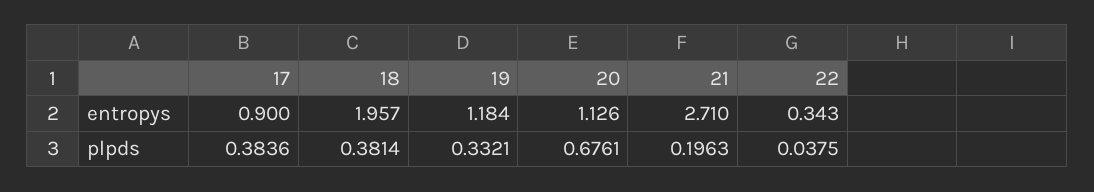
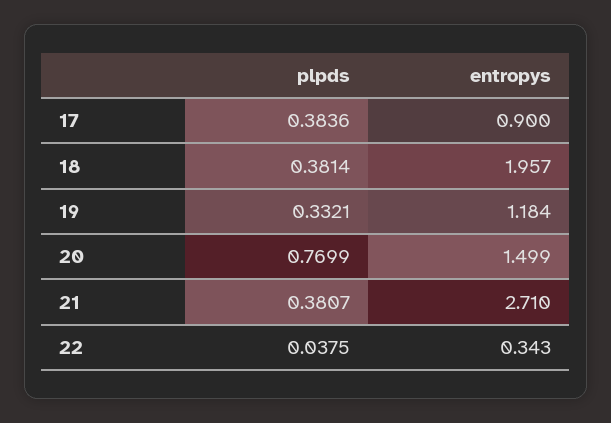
20, entropys: 1.126 -> 1.499
20, plpds: 0.6761 -> 0.7699
21, plpds: 0.1963 -> 0.3807

